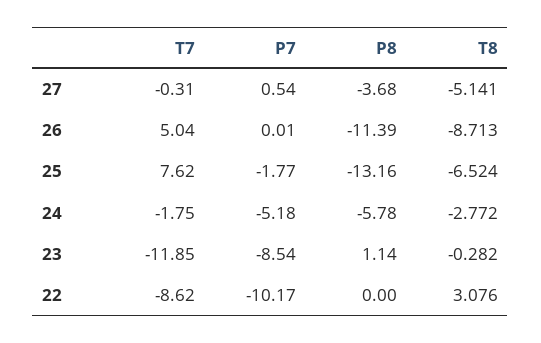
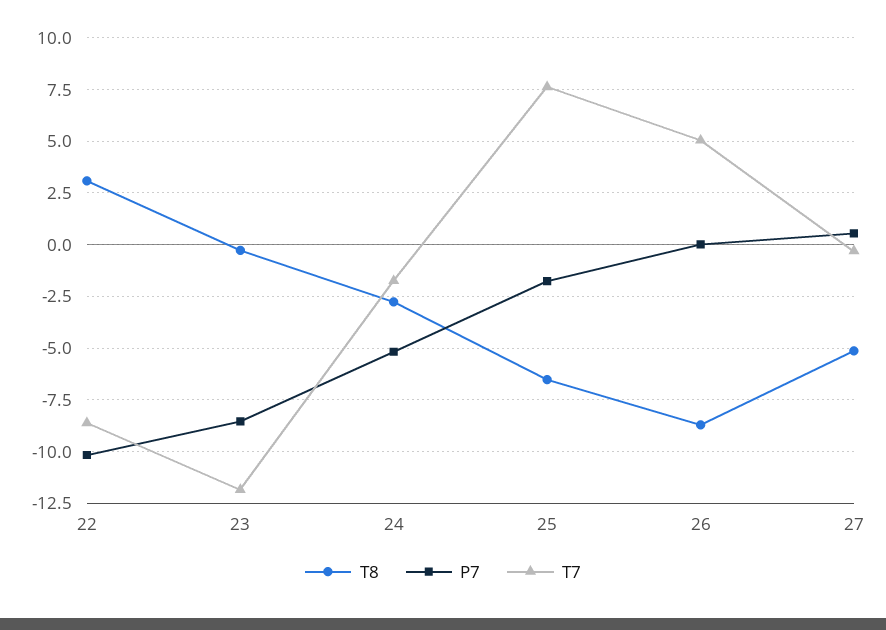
P8, 27: -3.68 -> none
P8, 26: -11.39 -> none
P8, 25: -13.16 -> none
P8, 24: -5.78 -> none
P8, 23: 1.14 -> none
P8, 22: 0 -> none

